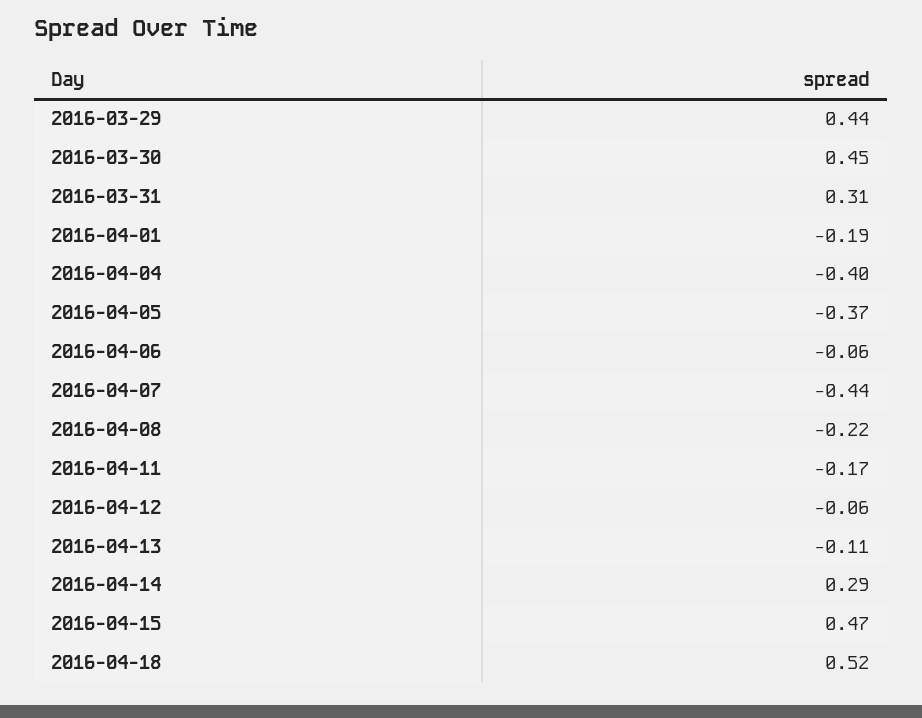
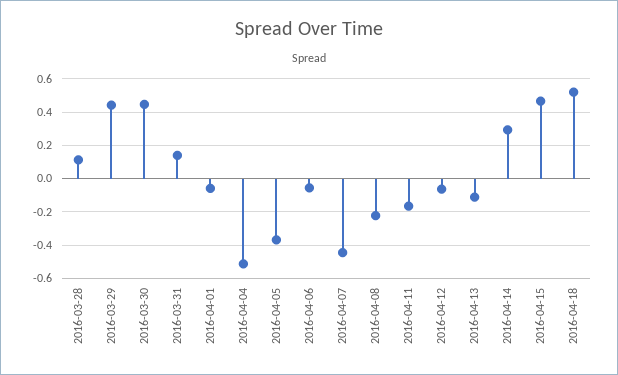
2016-03-31: 0.31 -> 0.15
2016-04-01: -0.19 -> -0.05
2016-04-04: -0.4 -> -0.5
2016-03-28: none -> 0.1

